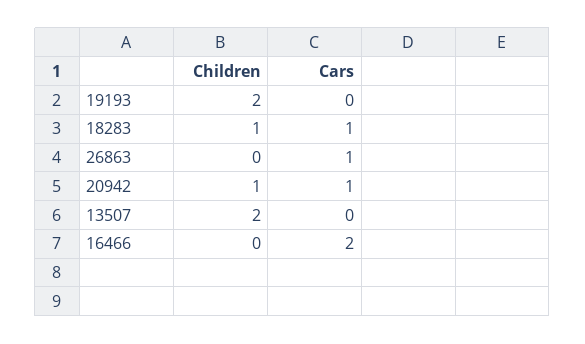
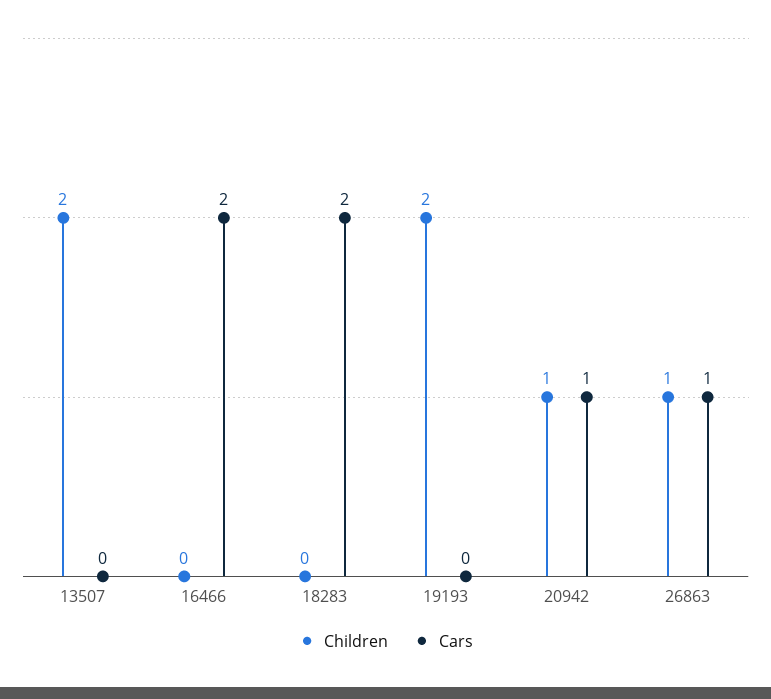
Children, 18283: 1 -> 0
Cars, 18283: 1 -> 2
Children, 26863: 0 -> 1

